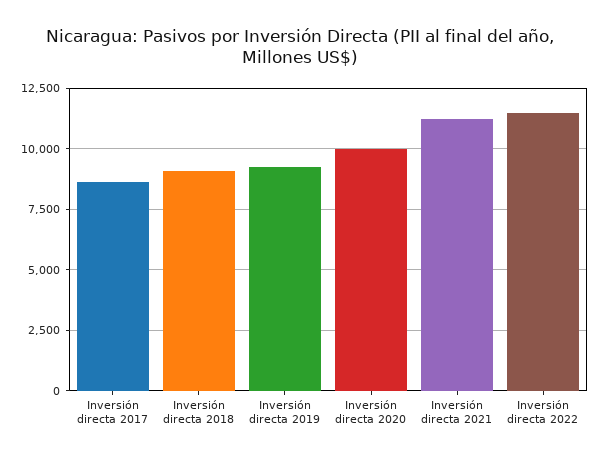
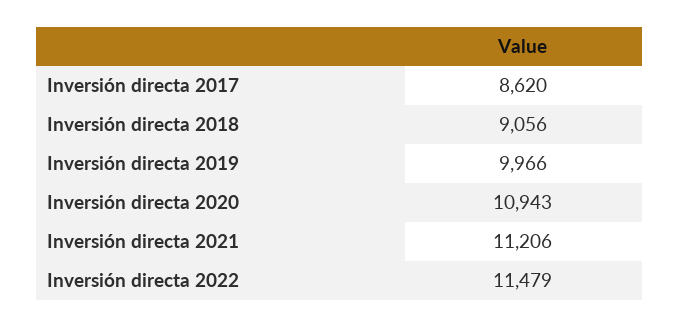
Inversión directa 2019: 9250 -> 9966
Inversión directa 2020: 10000 -> 10943

